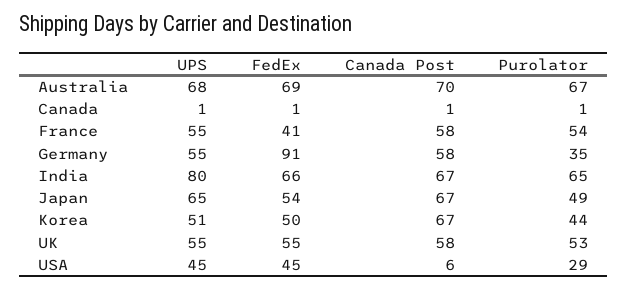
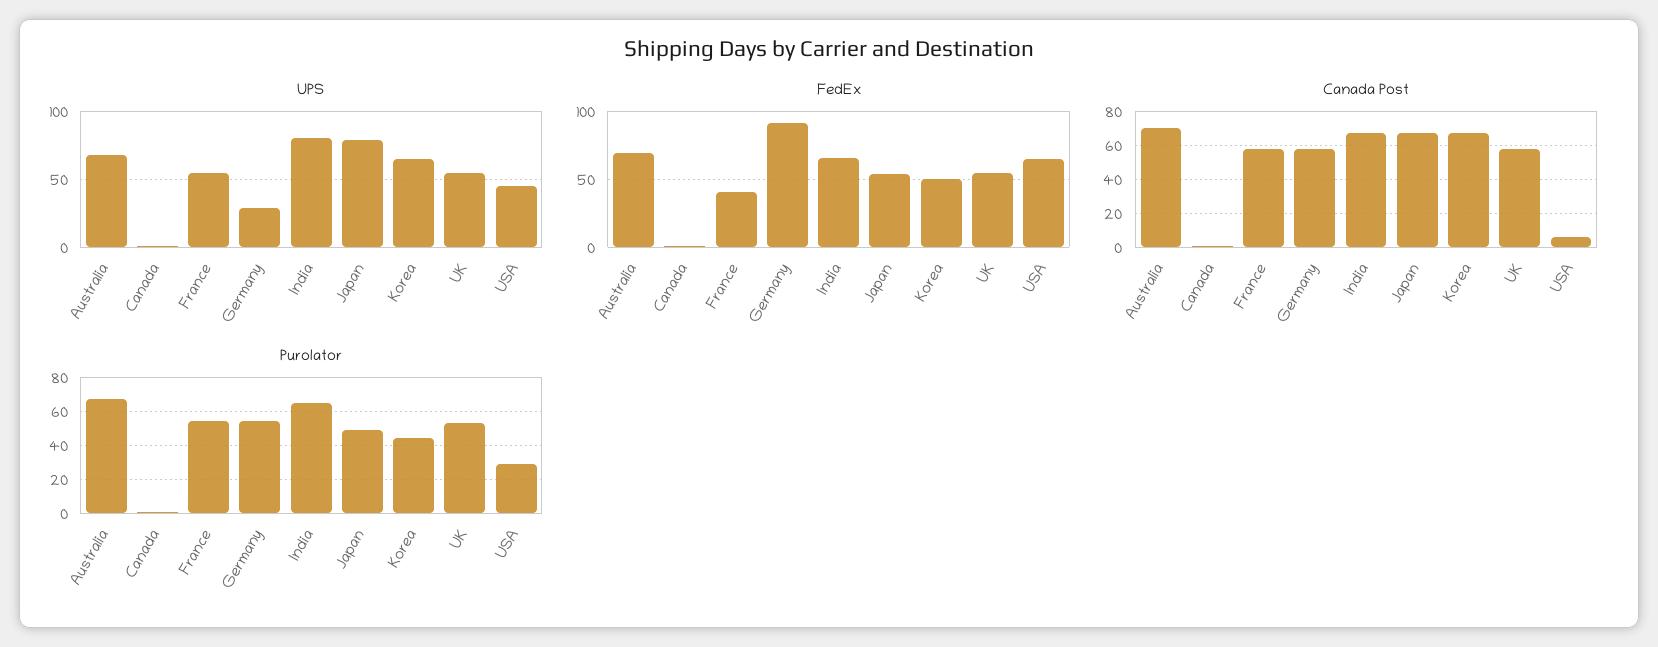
UPS, Germany: 55 -> 30
Purolator, Germany: 35 -> 55
UPS, Japan: 65 -> 80
UPS, Korea: 51 -> 65
FedEx, USA: 45 -> 65

